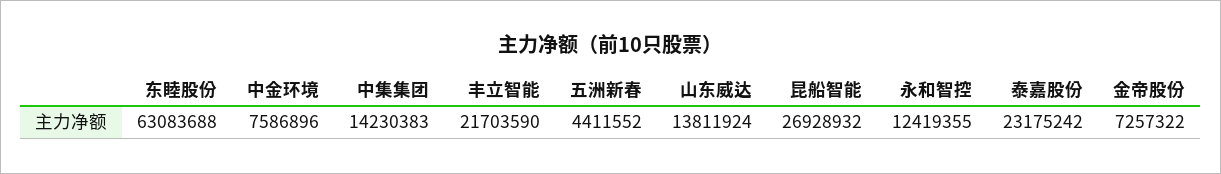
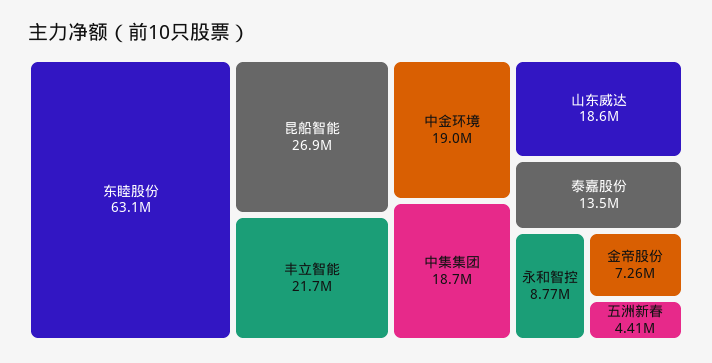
中金环境: 7586896 -> 19000000
中集集团: 14230383 -> 18700000
山东威达: 13811924 -> 18600000
永和智控: 12419355 -> 8770000
泰嘉股份: 23175242 -> 13500000

